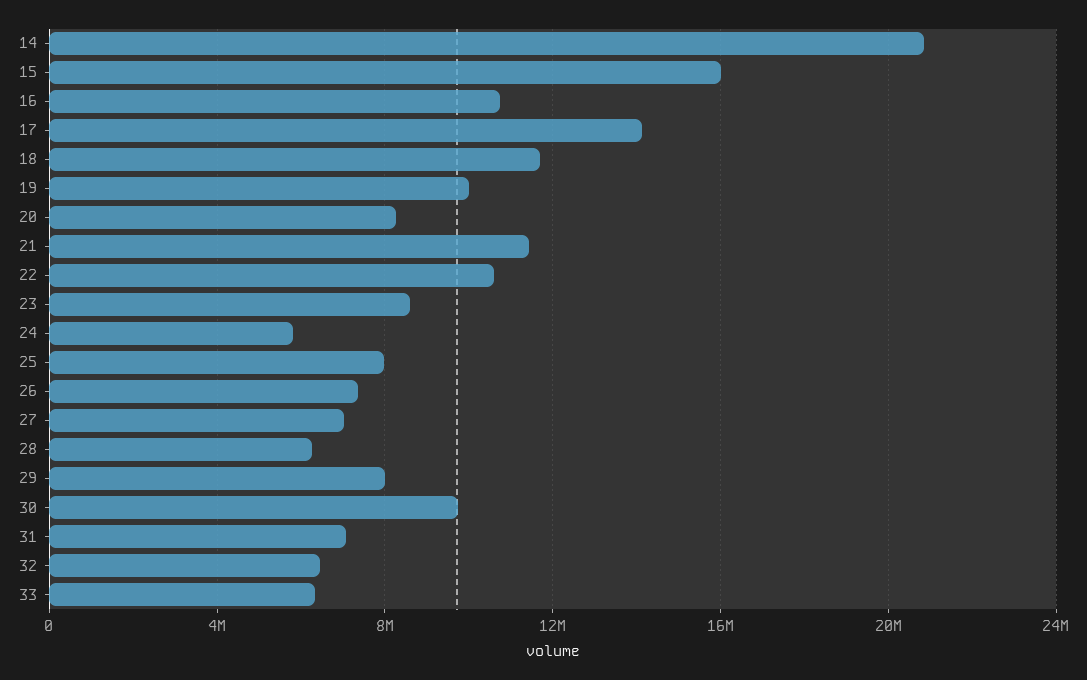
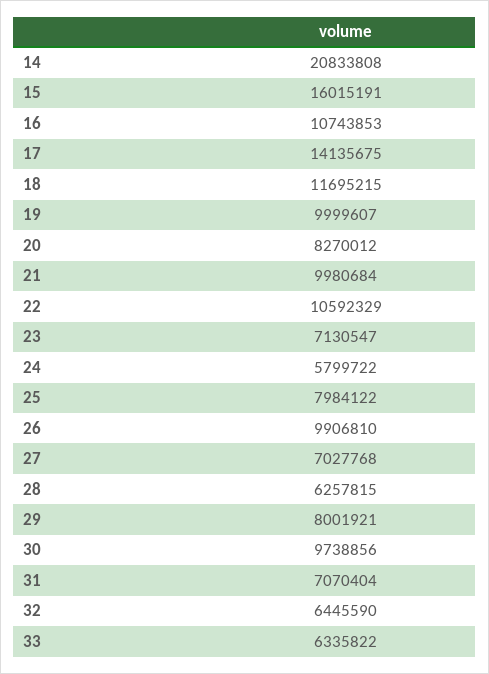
21: 11500000 -> 9980684
23: 8500000 -> 7130547
26: 7500000 -> 9906810

